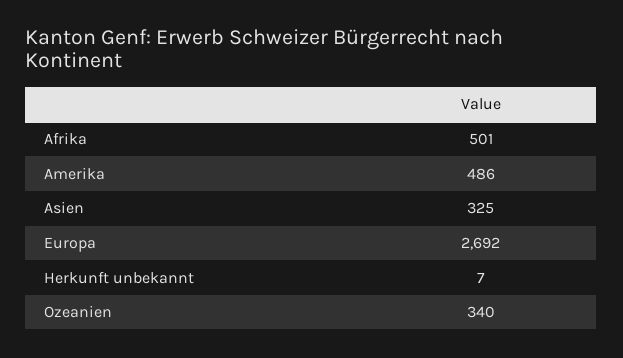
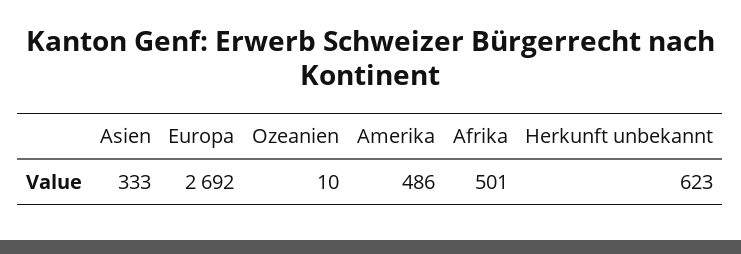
Asien: 325 -> 333
Herkunft unbekannt: 7 -> 623
Ozeanien: 340 -> 10

